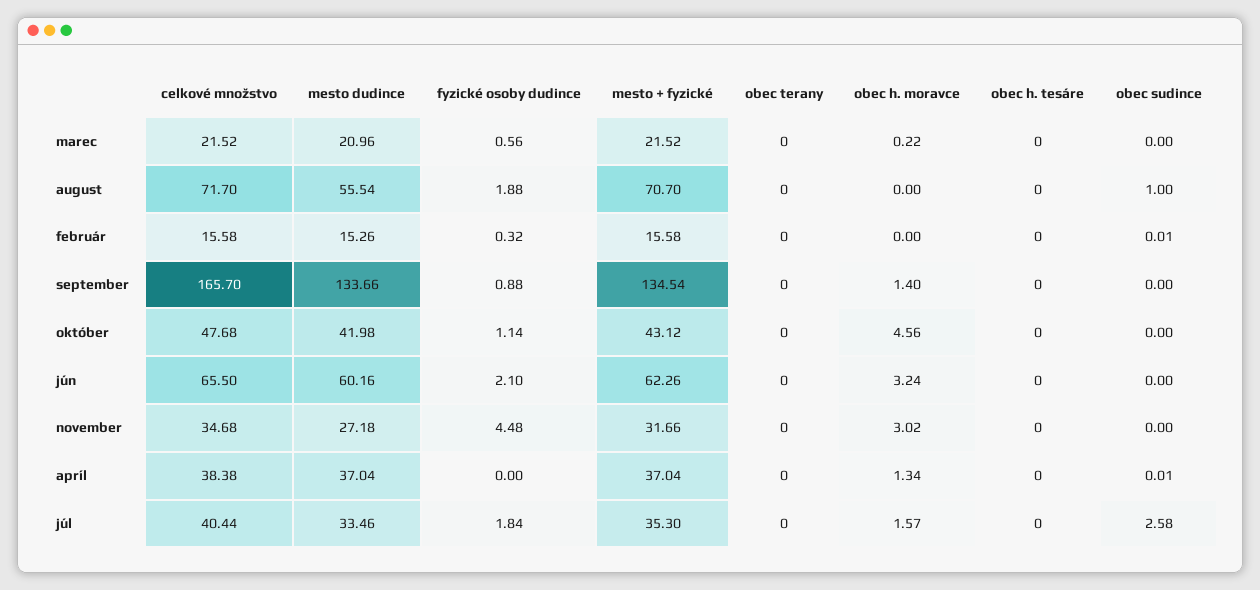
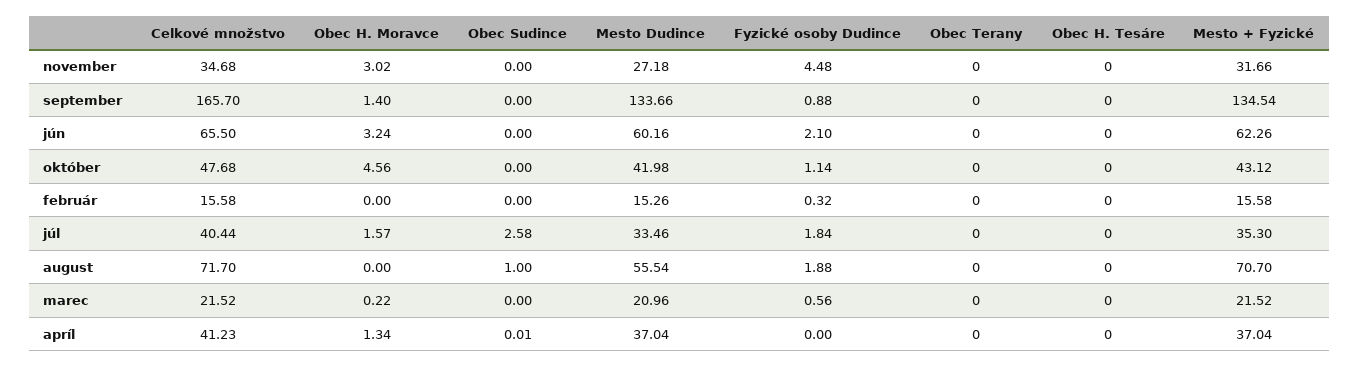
obec sudince, február: 0.01 -> 0
celkové množstvo, apríl: 38.38 -> 41.23

